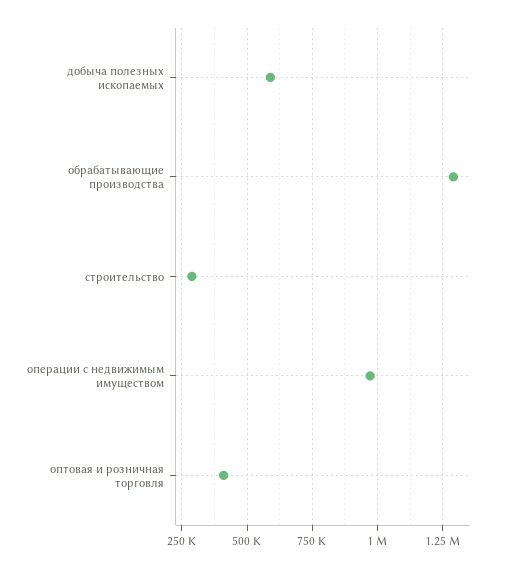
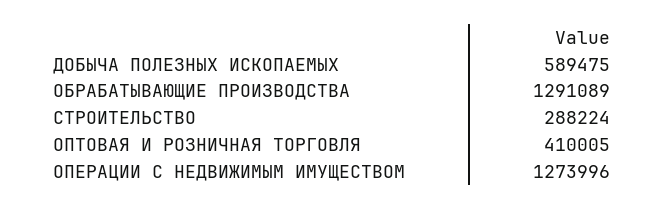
операции с недвижимым имуществом: 975000 -> 1273996

